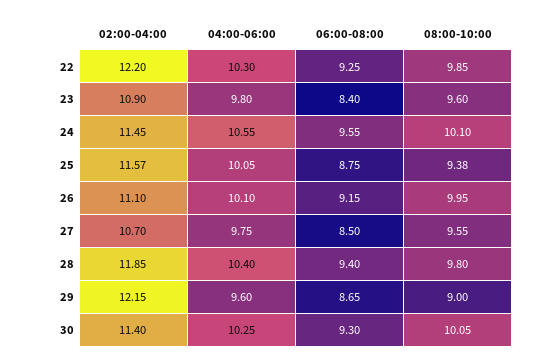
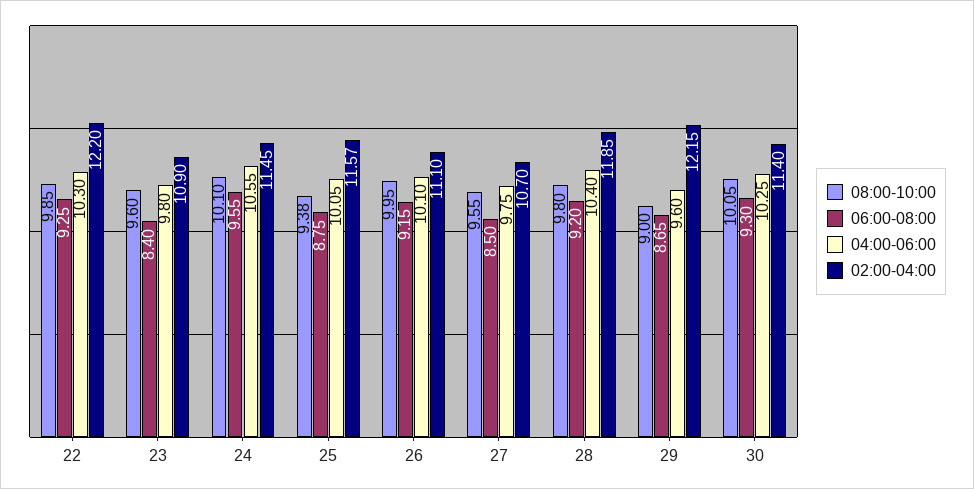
06:00-08:00, 28: 9.4 -> 9.2

